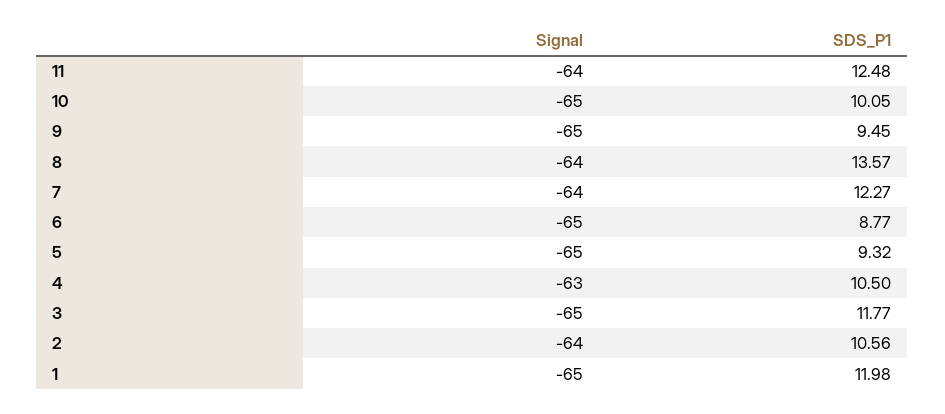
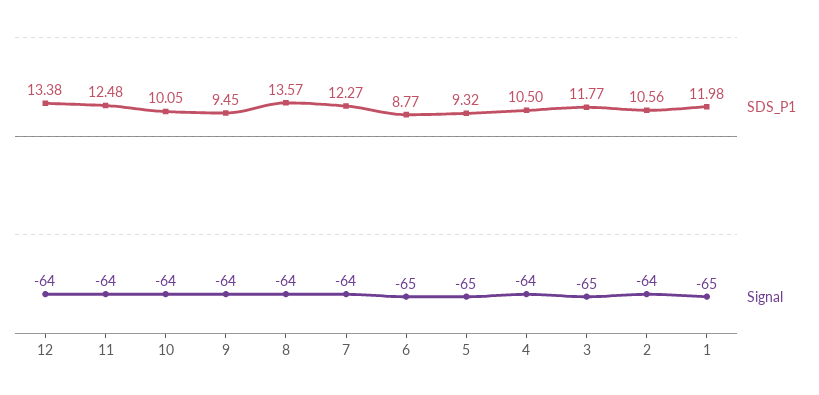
Signal, 10: -65 -> -64
Signal, 9: -65 -> -64
Signal, 4: -63 -> -64
SDS_P1, 12: none -> 13.38
Signal, 12: none -> -64

